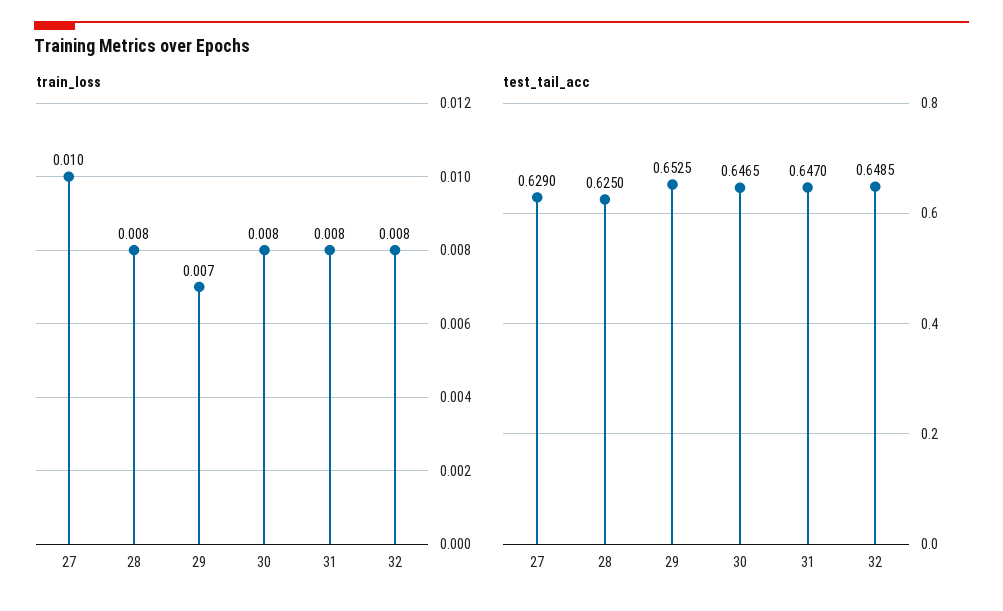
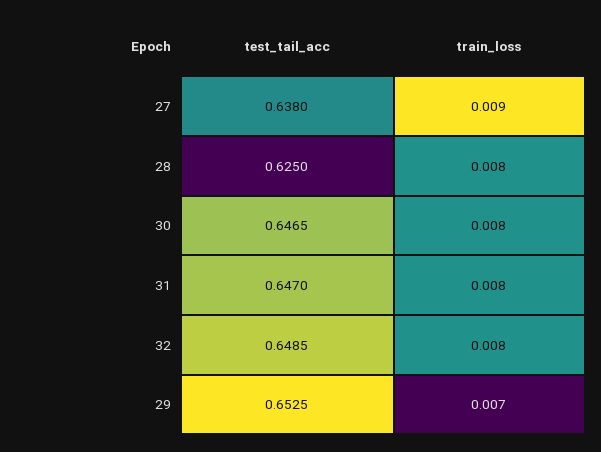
train_loss, 27: 0.01 -> 0.009
test_tail_acc, 27: 0.629 -> 0.638

